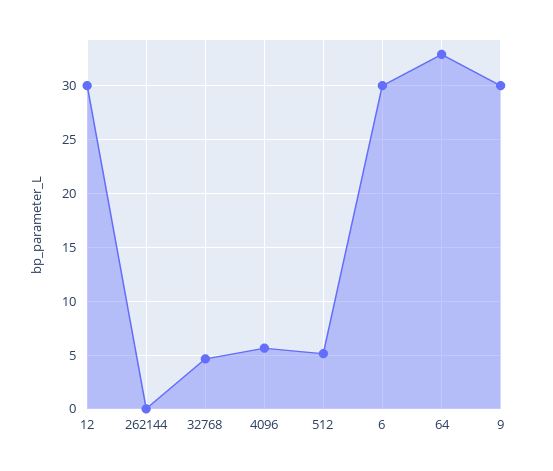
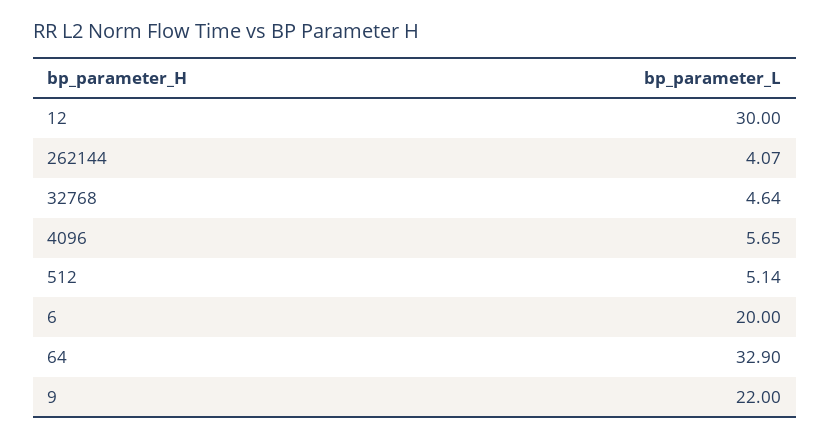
262144: 0 -> 4.07
6: 30 -> 20
9: 30 -> 22

